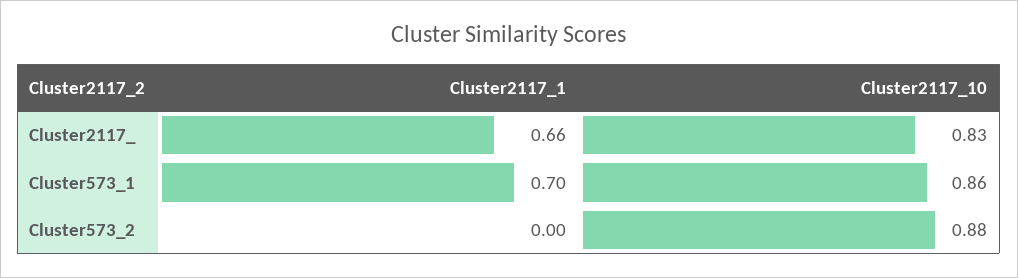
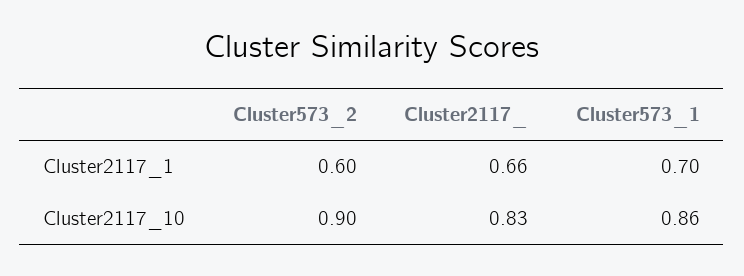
Cluster2117_1, Cluster573_2: 0 -> 0.6
Cluster2117_10, Cluster573_2: 0.88 -> 0.9

